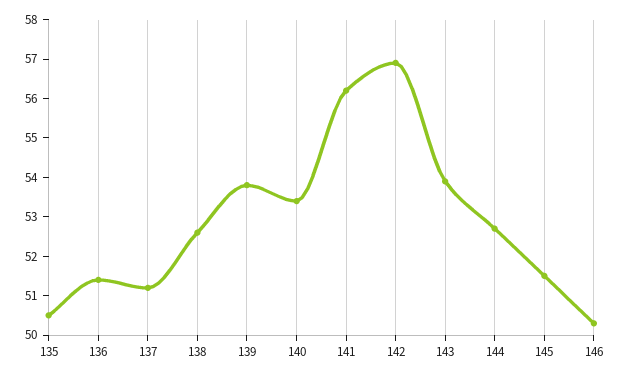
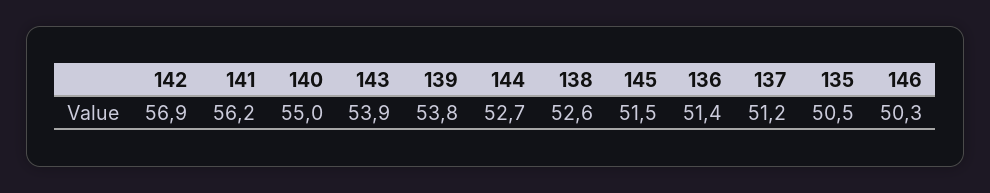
140: 53.5 -> 55

